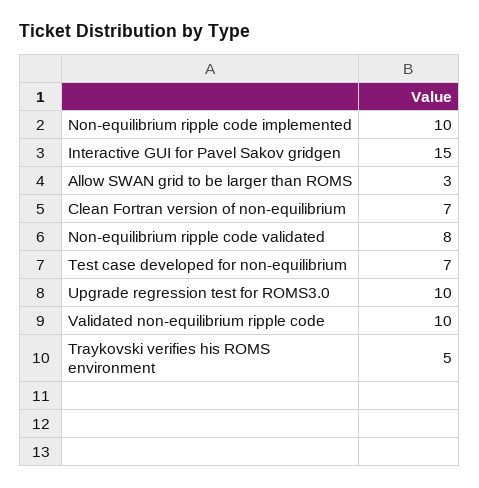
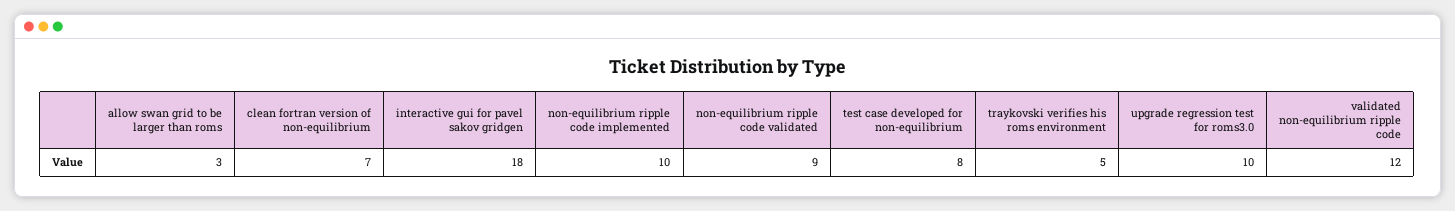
Interactive GUI for Pavel Sakov gridgen: 15 -> 18
Non-equilibrium ripple code validated: 8 -> 9
Test case developed for non-equilibrium: 7 -> 8
Validated non-equilibrium ripple code: 10 -> 12

